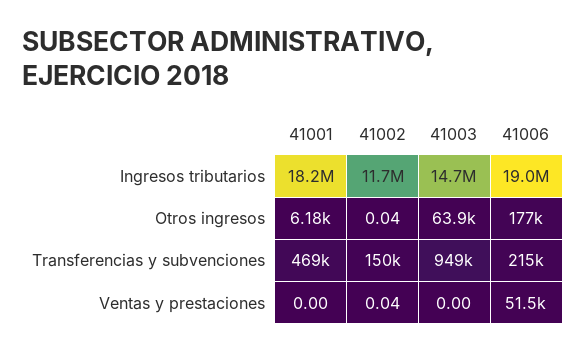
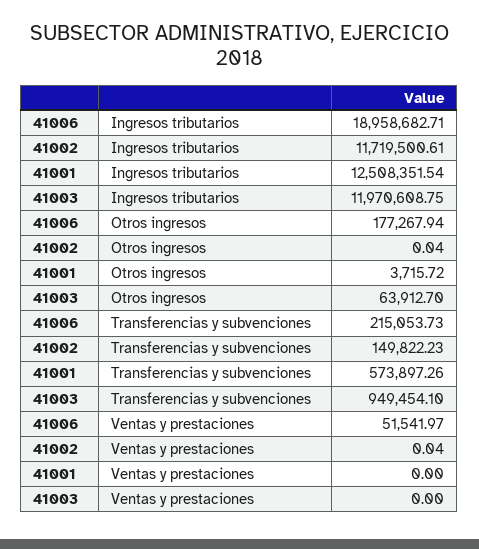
41001, Ingresos tributarios: 18200000 -> 12508351.54
41003, Ingresos tributarios: 14700000 -> 11970608.75
41001, Otros ingresos: 6180 -> 3715.72
41001, Transferencias y subvenciones: 469000 -> 573897.26

